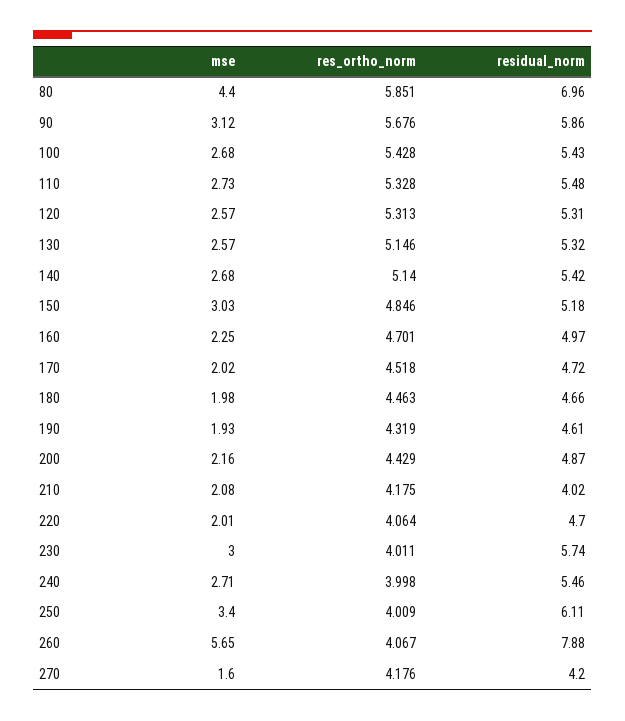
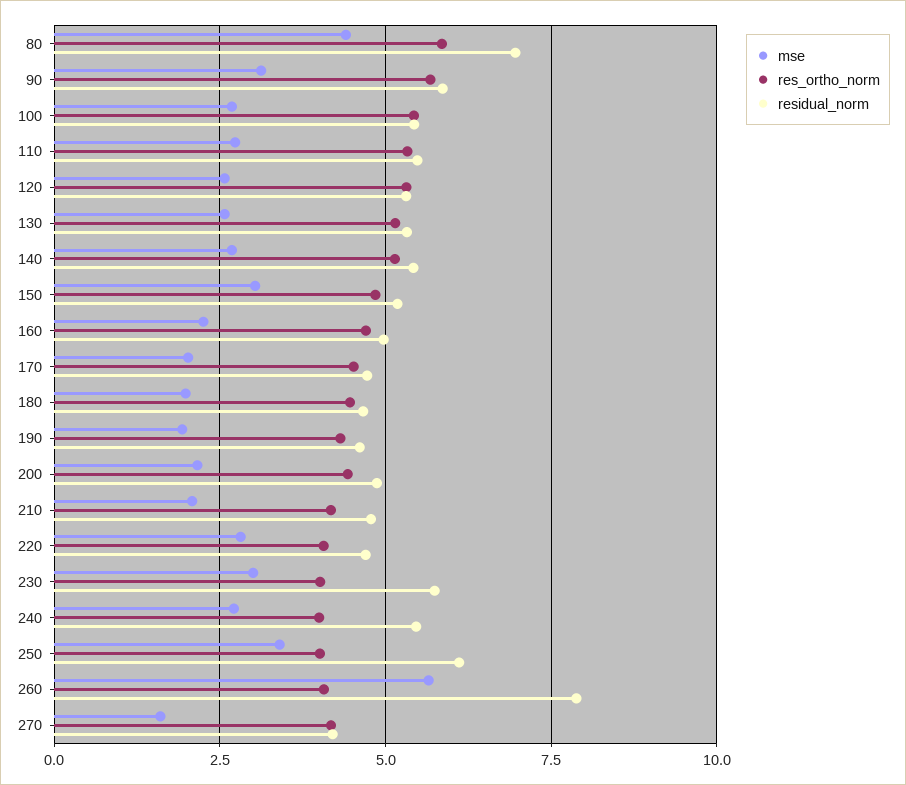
residual_norm, 210: 4.02 -> 4.75
mse, 220: 2.01 -> 2.75

